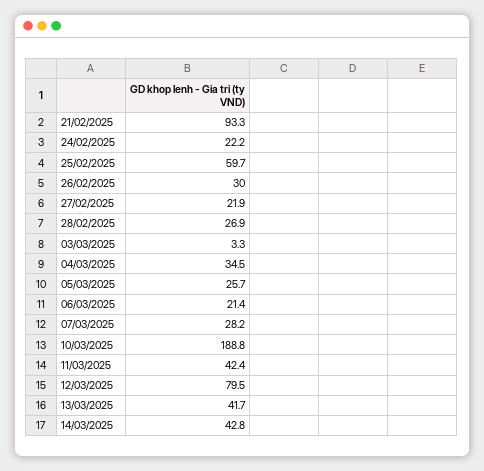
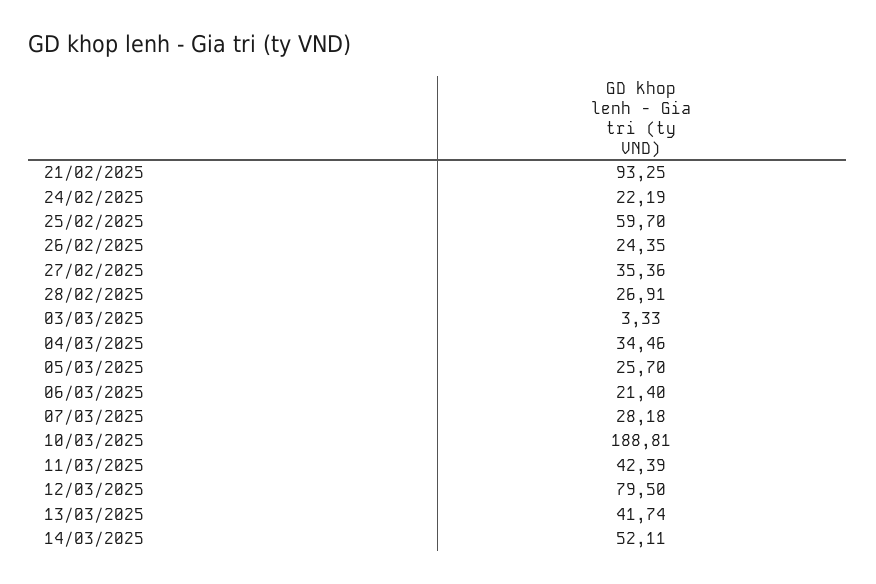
26/02/2025: 30 -> 24.35
27/02/2025: 21.9 -> 35.36
14/03/2025: 42.8 -> 52.11

